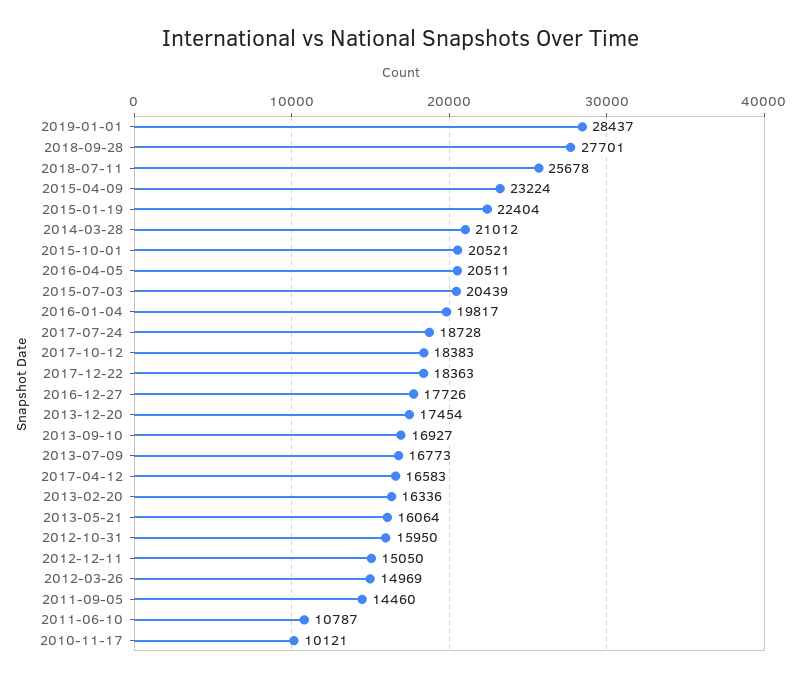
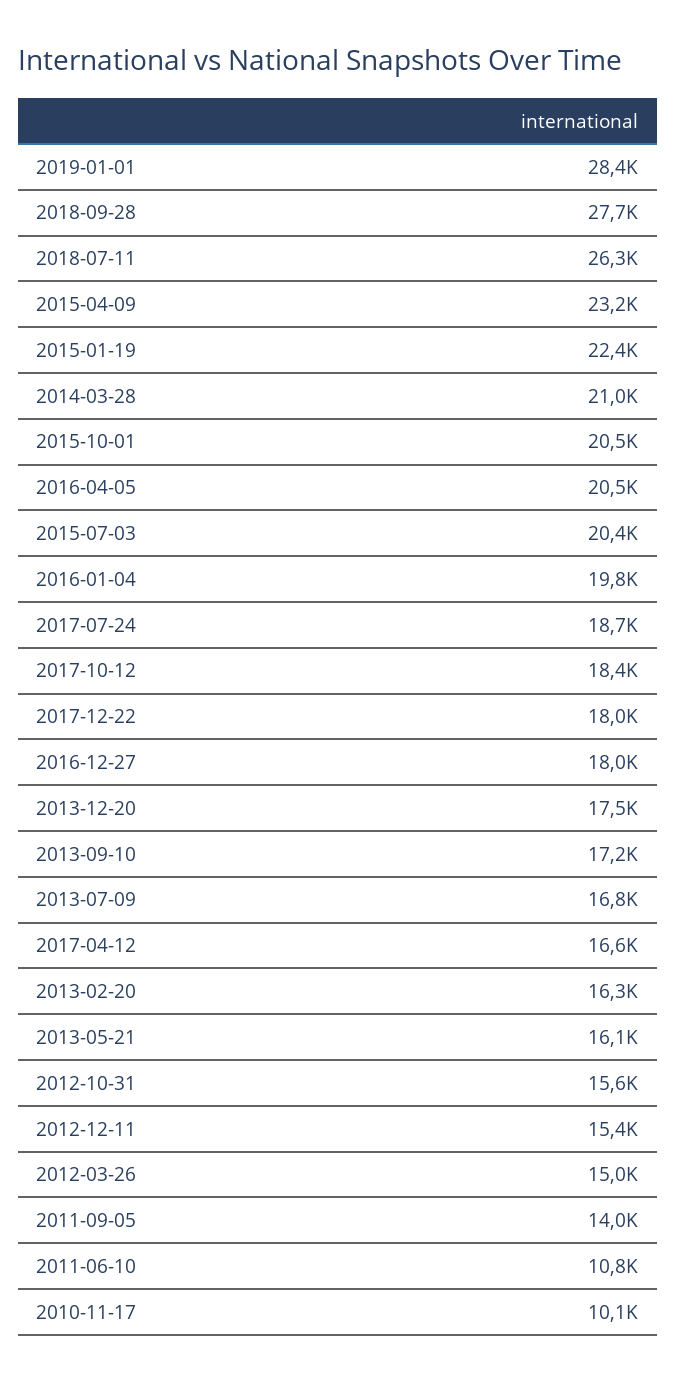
2018-07-11: 25678 -> 26300
2017-12-22: 18363 -> 18000
2016-12-27: 17726 -> 18000
2013-09-10: 16927 -> 17200
2012-10-31: 15950 -> 15600
2012-12-11: 15050 -> 15400
2011-09-05: 14460 -> 14000

